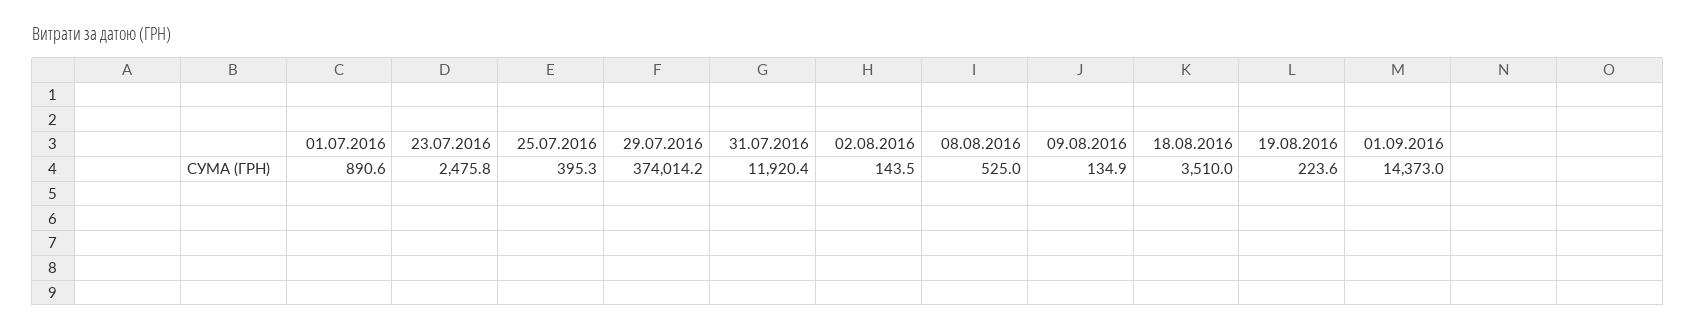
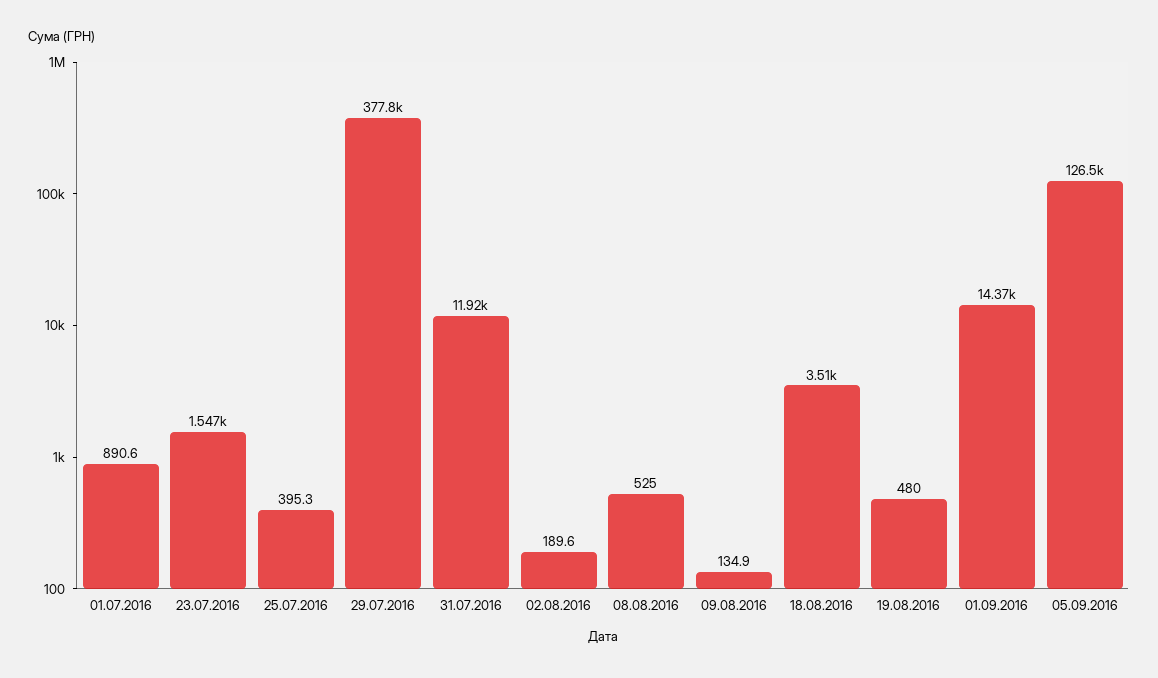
23.07.2016: 2475.8 -> 1547
29.07.2016: 374014.2 -> 377800
02.08.2016: 143.5 -> 189.6
19.08.2016: 223.6 -> 480
05.09.2016: none -> 126500

